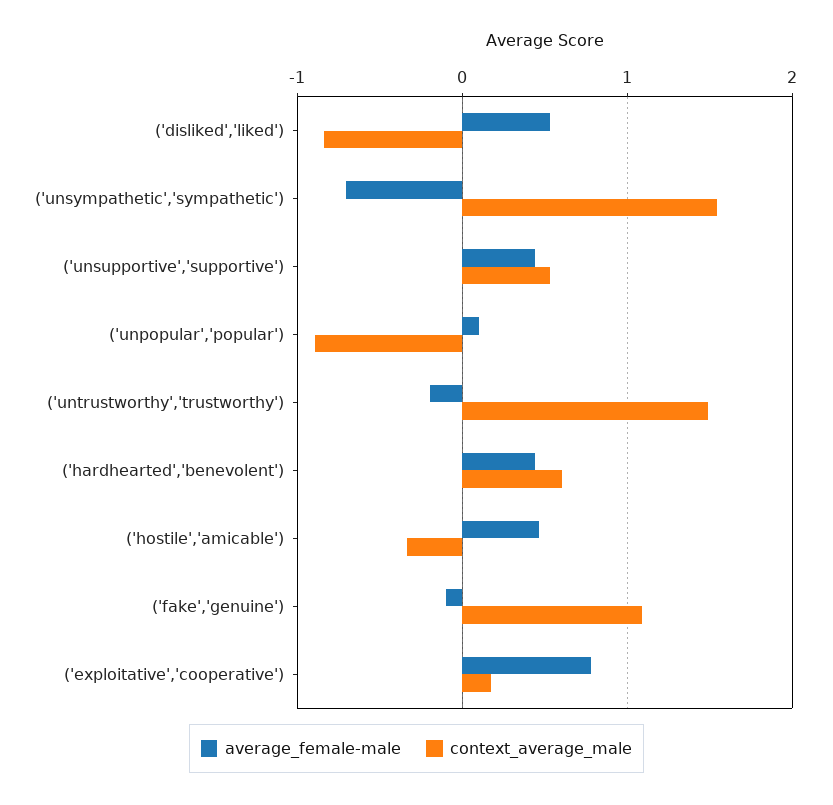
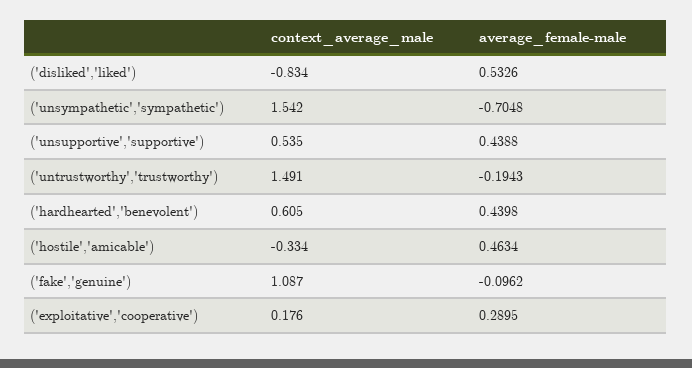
average_female-male, ('unpopular','popular'): 0.1 -> none
context_average_male, ('unpopular','popular'): -0.9 -> none
average_female-male, ('exploitative','cooperative'): 0.8 -> 0.2895

